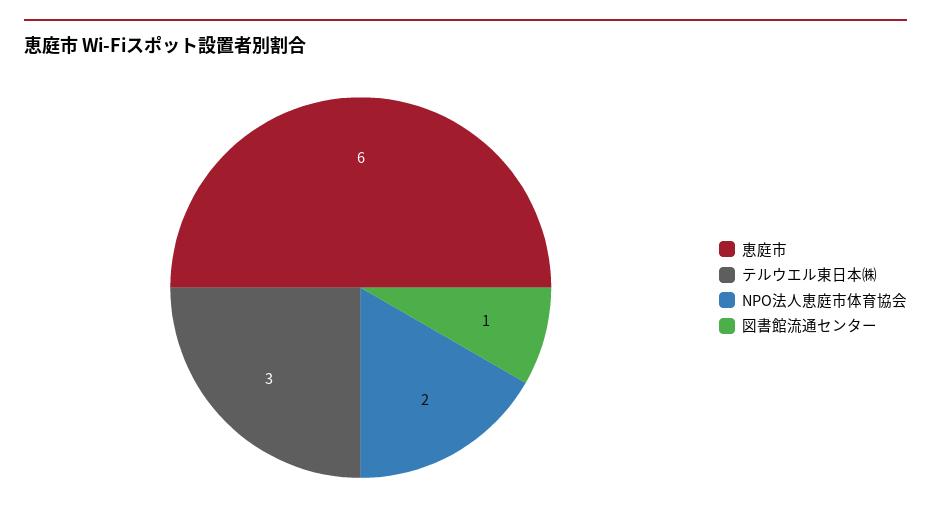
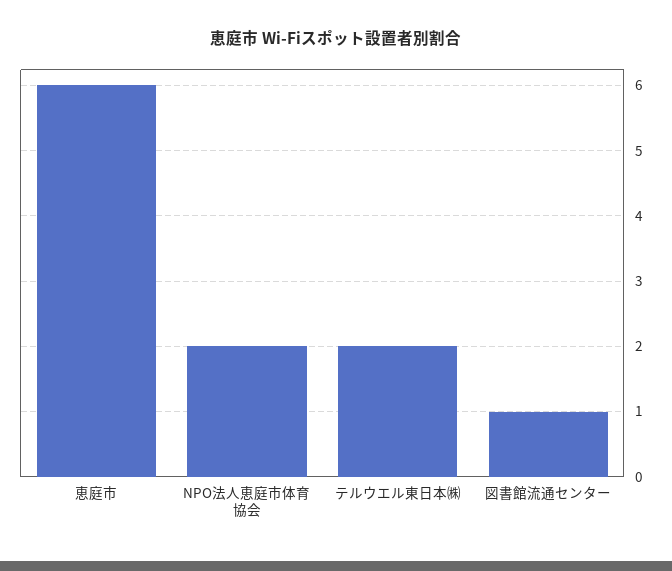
テルウエル東日本㈱: 3 -> 2

